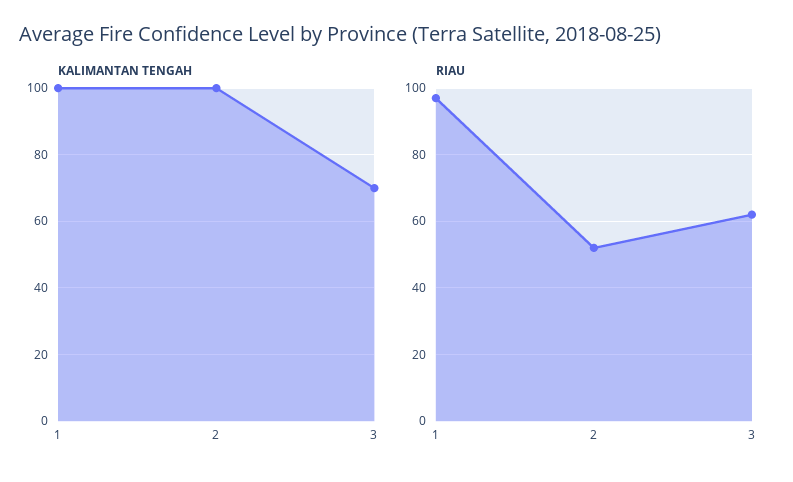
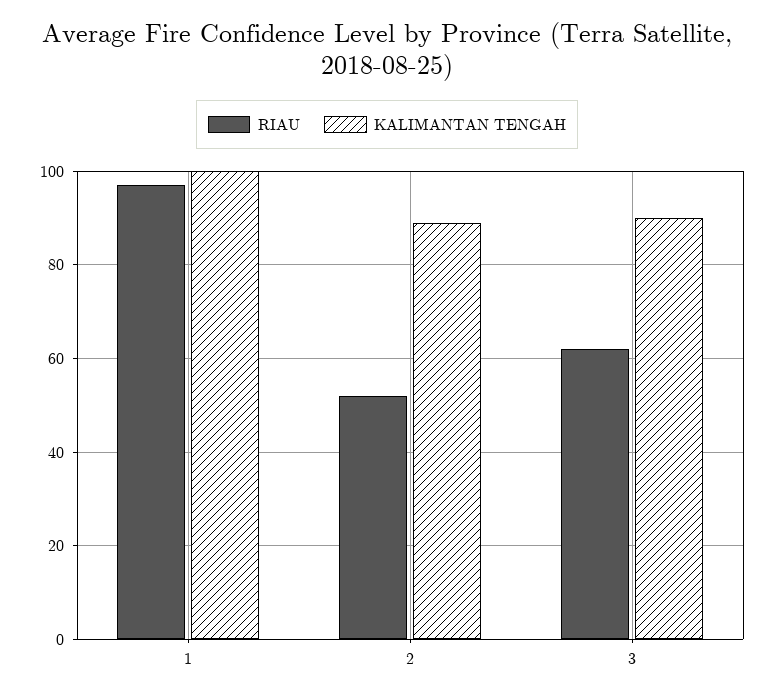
KALIMANTAN TENGAH, 2: 100 -> 90
KALIMANTAN TENGAH, 3: 70 -> 90

